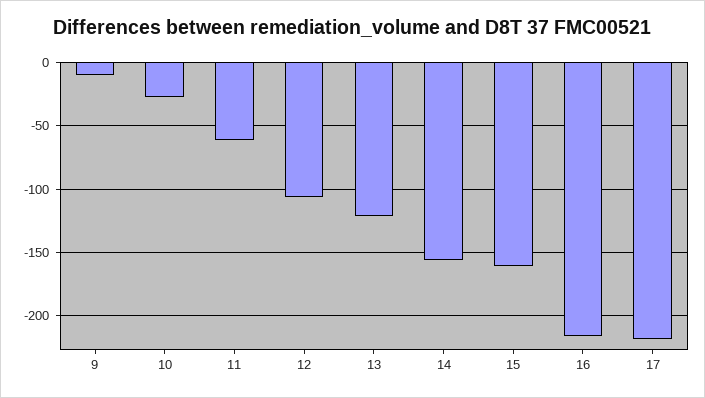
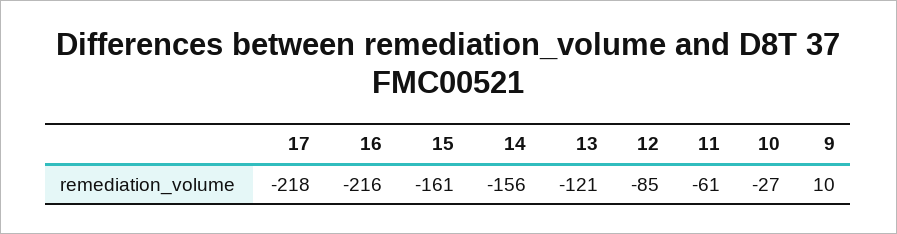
9: -10 -> 10
12: -105 -> -85

